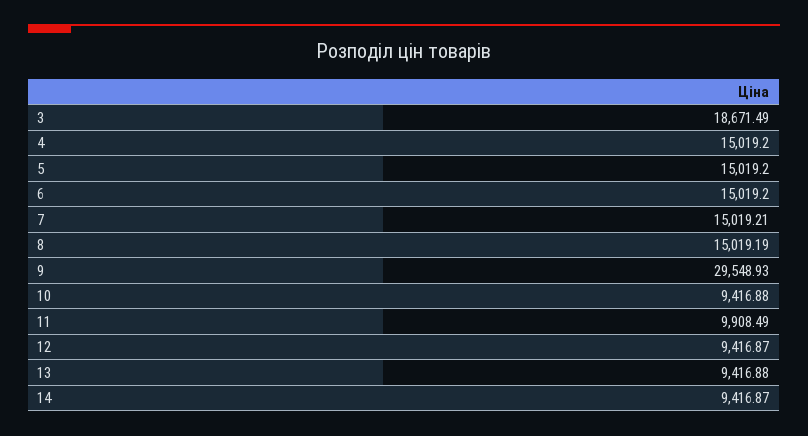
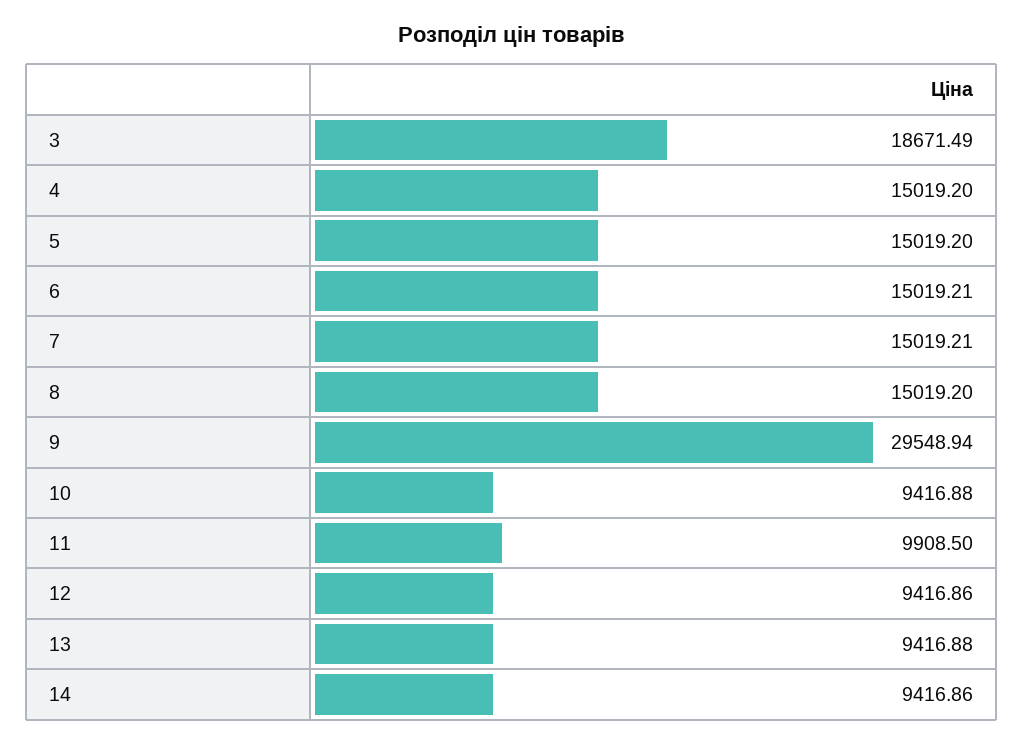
6: 15019.2 -> 15019.21
8: 15019.19 -> 15019.2
9: 29548.93 -> 29548.94
11: 9908.49 -> 9908.5
12: 9416.87 -> 9416.86
14: 9416.87 -> 9416.86

